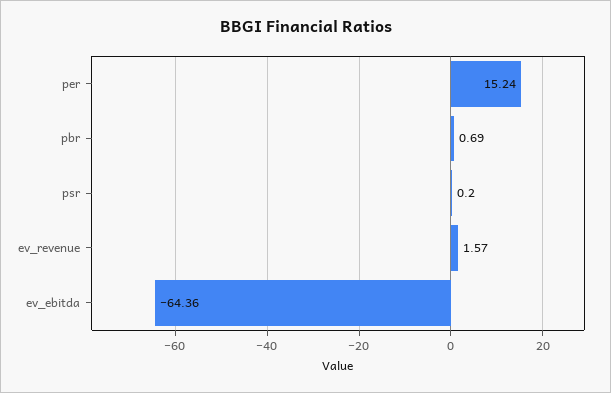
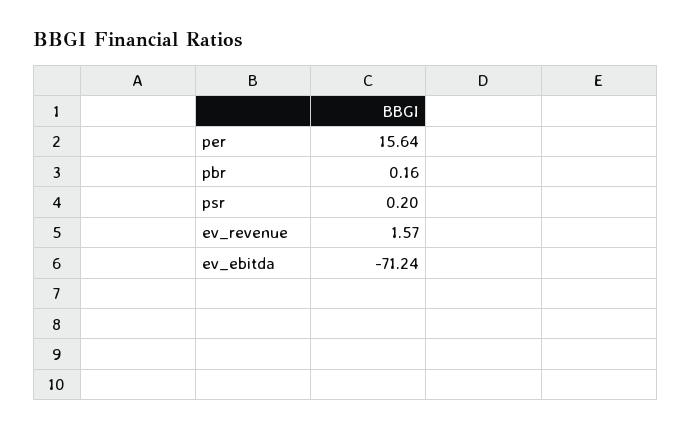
per: 15.24 -> 15.64
pbr: 0.69 -> 0.16
ev_ebitda: -64.36 -> -71.24

